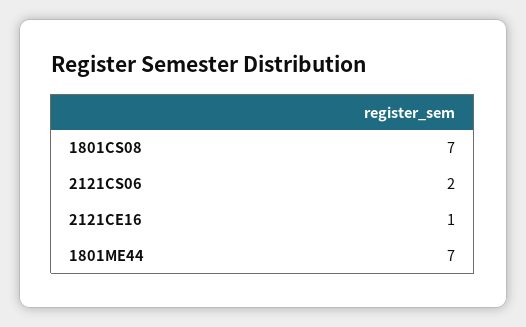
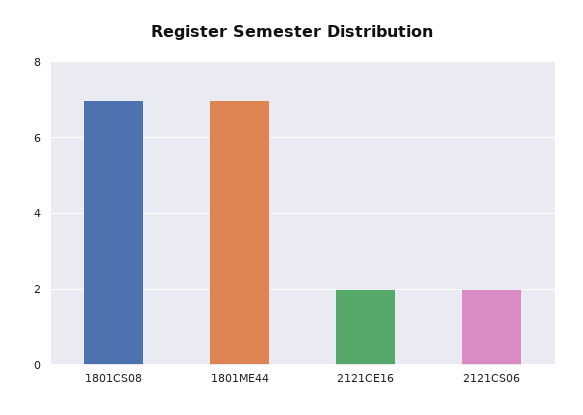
2121CE16: 1 -> 2

